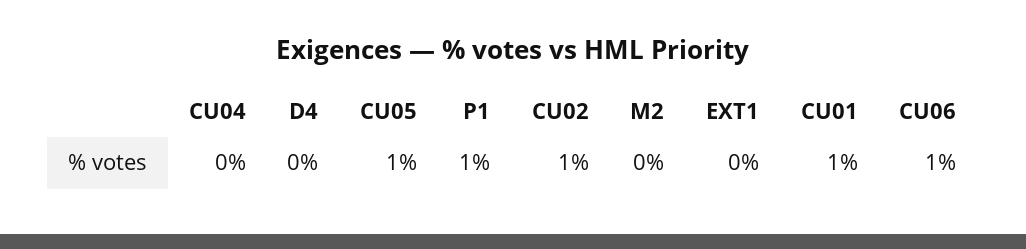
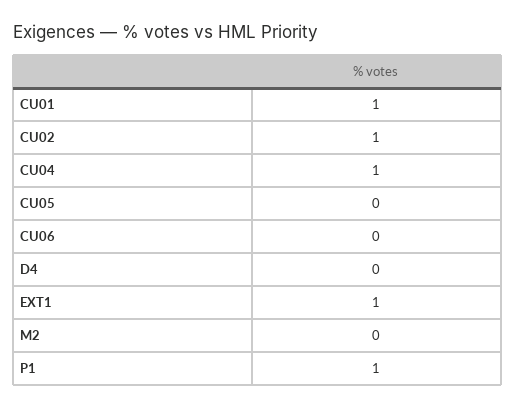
CU04: 0 -> 1
CU05: 1 -> 0
EXT1: 0 -> 1
CU06: 1 -> 0

